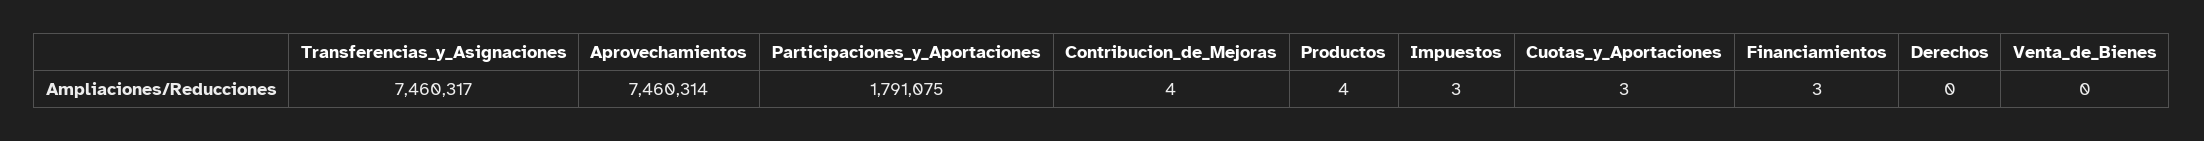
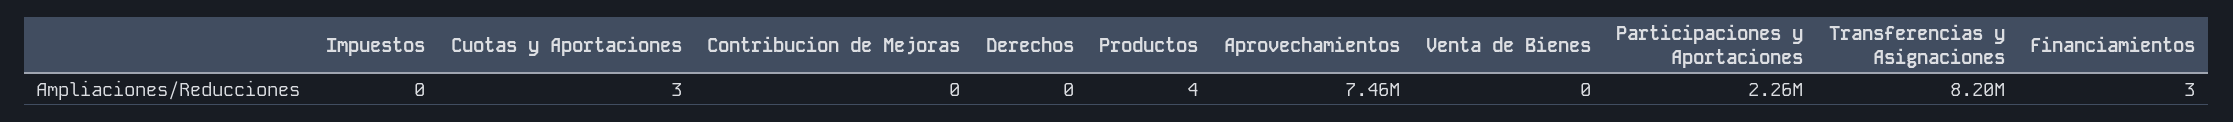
Transferencias_y_Asignaciones: 7460317 -> 8200000
Participaciones_y_Aportaciones: 1791075 -> 2260000
Contribucion_de_Mejoras: 4 -> 0
Impuestos: 3 -> 0

